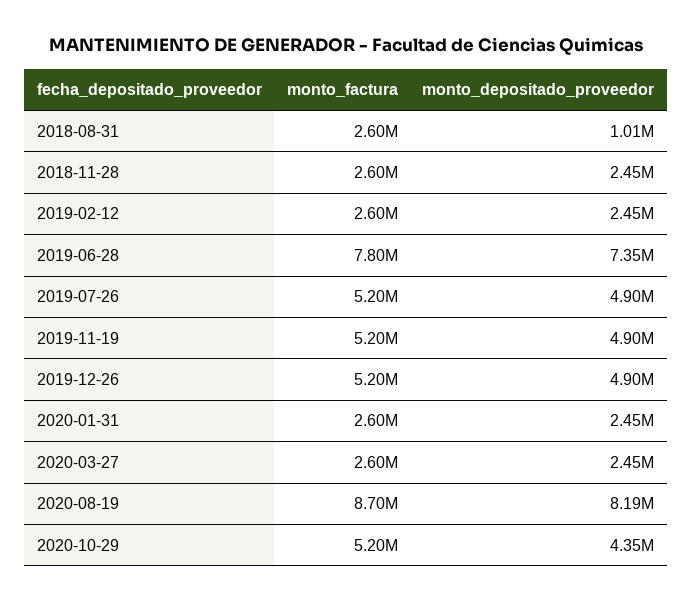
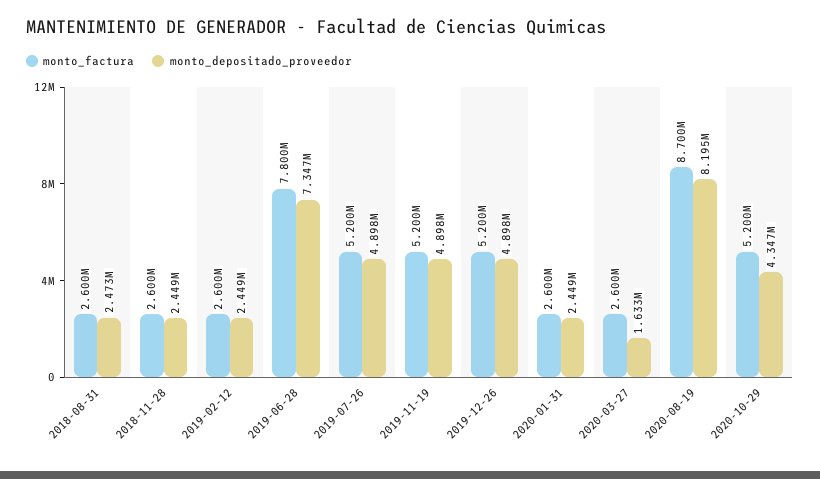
monto_depositado_proveedor, 2018-08-31: 1010000 -> 2473000
monto_depositado_proveedor, 2020-03-27: 2450000 -> 1633000

